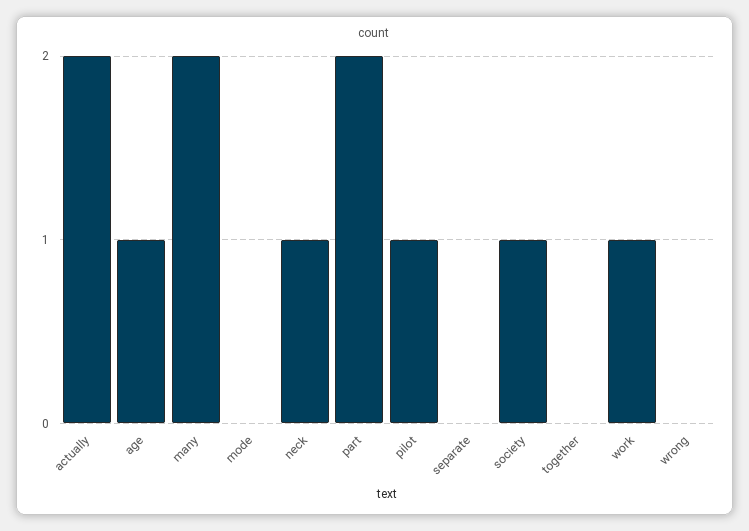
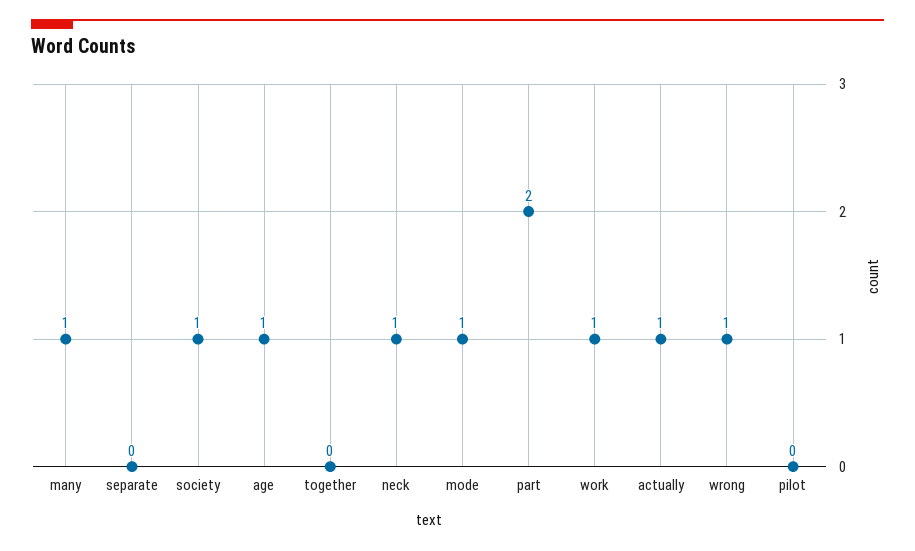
actually: 2 -> 1
many: 2 -> 1
mode: 0 -> 1
pilot: 1 -> 0
wrong: 0 -> 1

